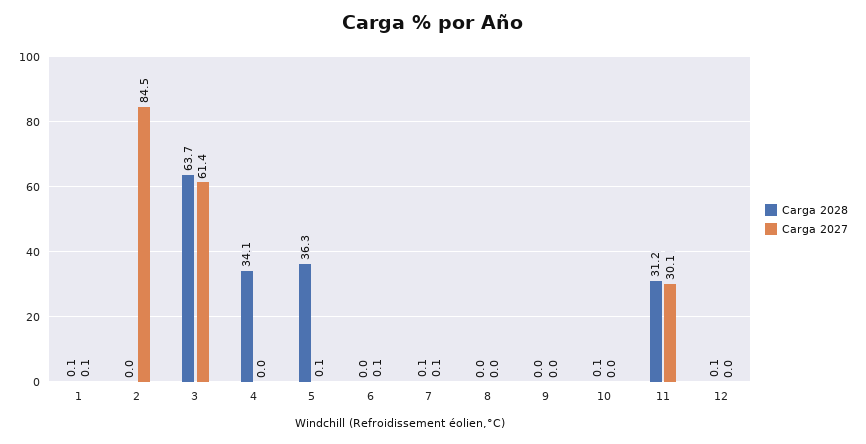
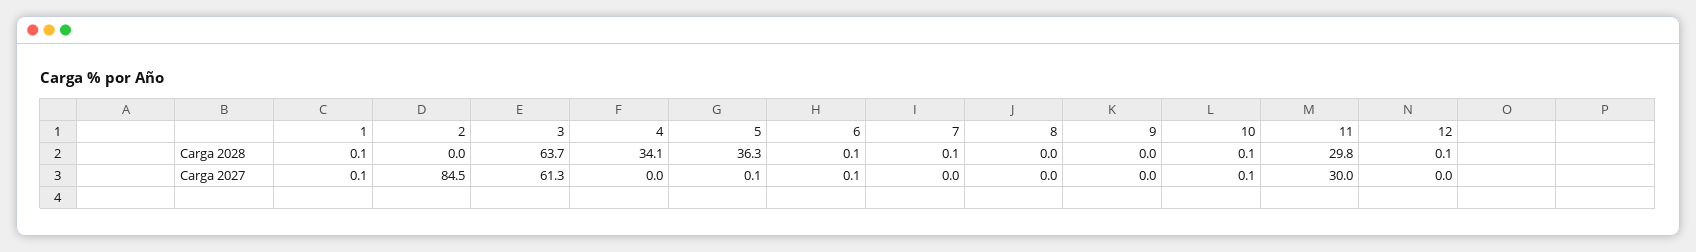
Carga 2027, 3: 61.4 -> 61.3
Carga 2028, 6: 0 -> 0.1
Carga 2027, 7: 0.1 -> 0
Carga 2027, 10: 0 -> 0.1
Carga 2028, 11: 31.2 -> 29.8
Carga 2027, 11: 30.1 -> 30

